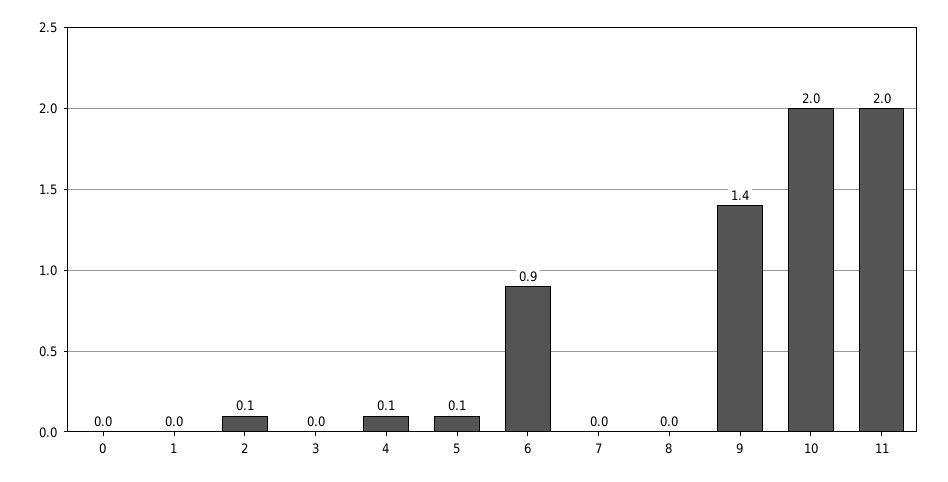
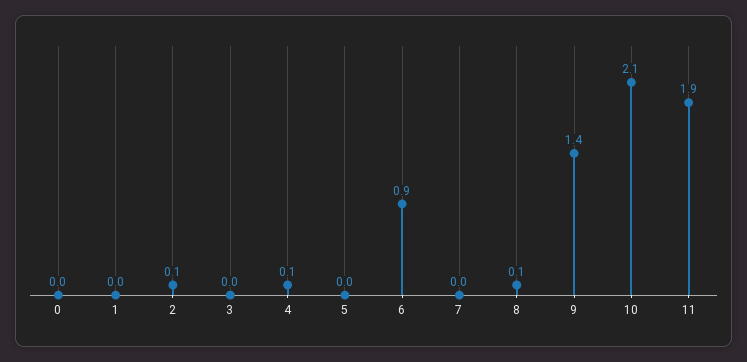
5: 0.1 -> 0
8: 0 -> 0.1
10: 2 -> 2.1
11: 2 -> 1.9

